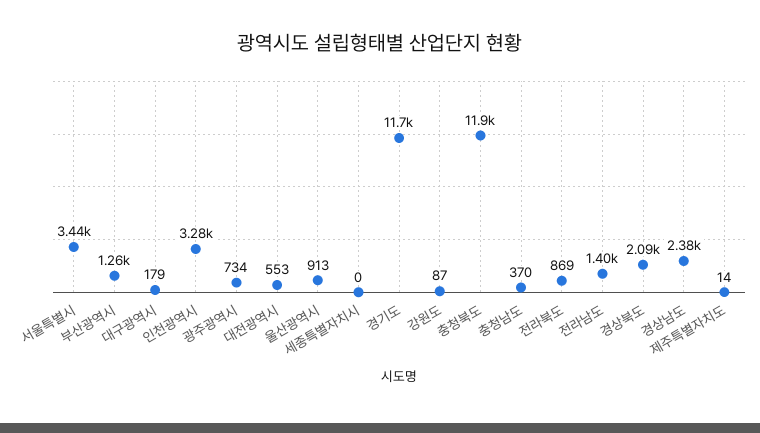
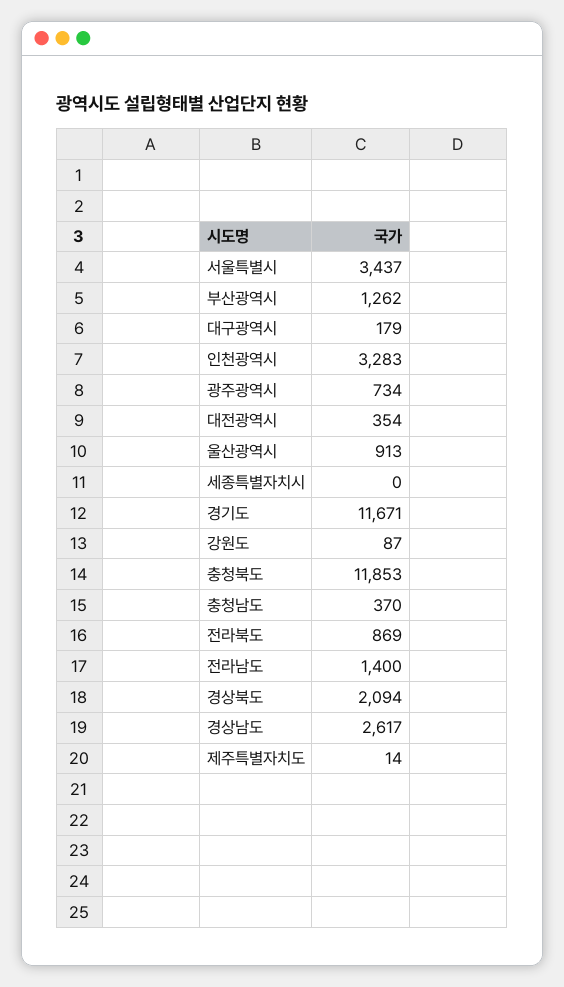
대전광역시: 553 -> 354
경상남도: 2380 -> 2617

